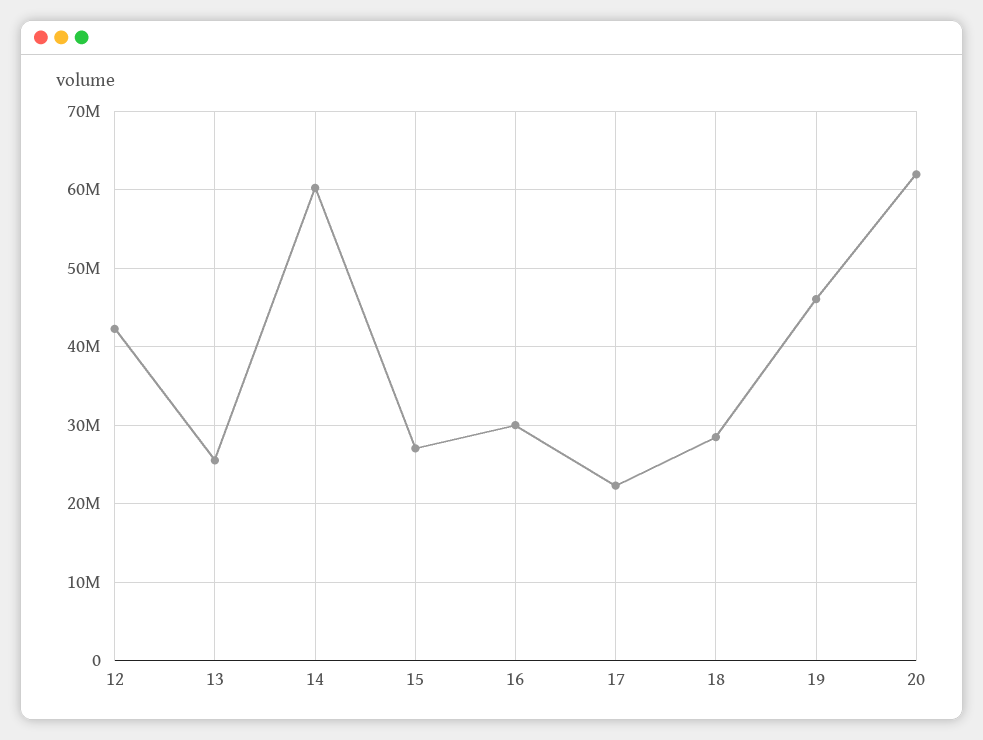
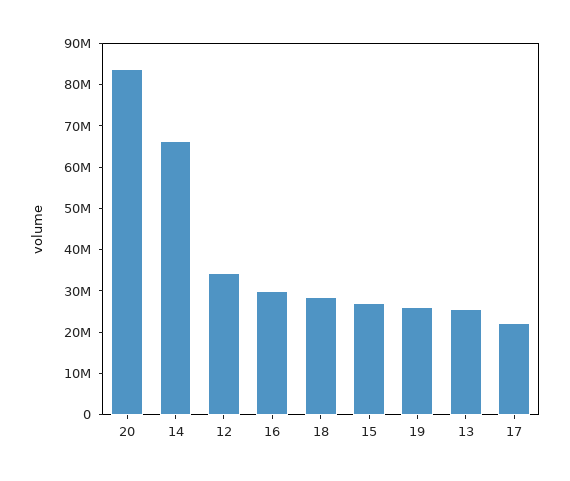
12: 42000000 -> 34000000
14: 60000000 -> 66000000
19: 46000000 -> 26000000
20: 62000000 -> 84000000

